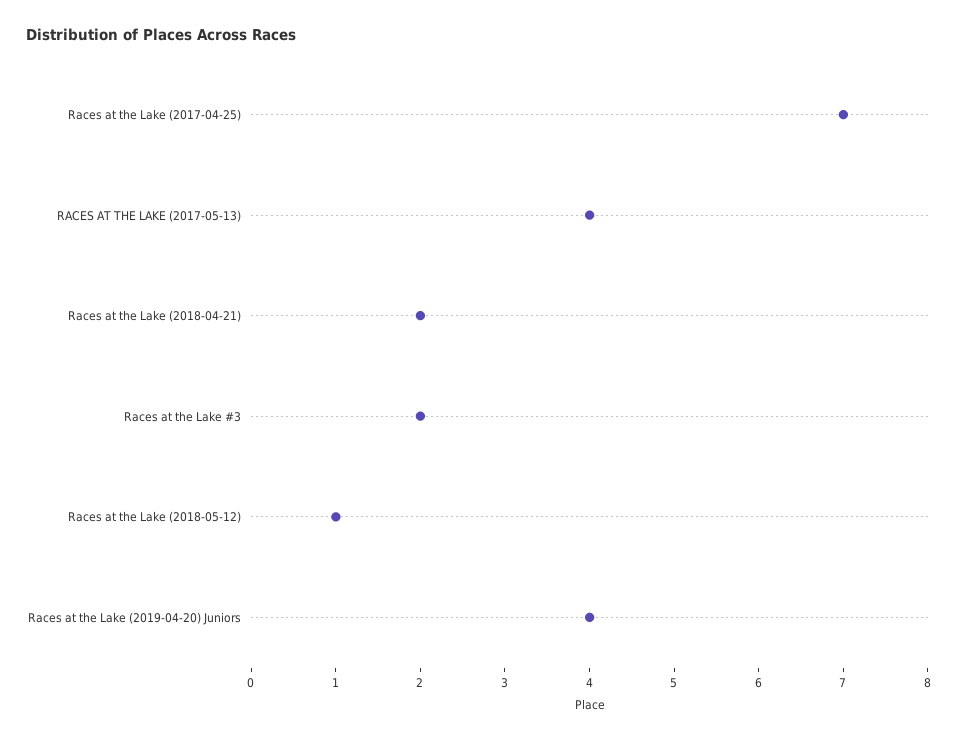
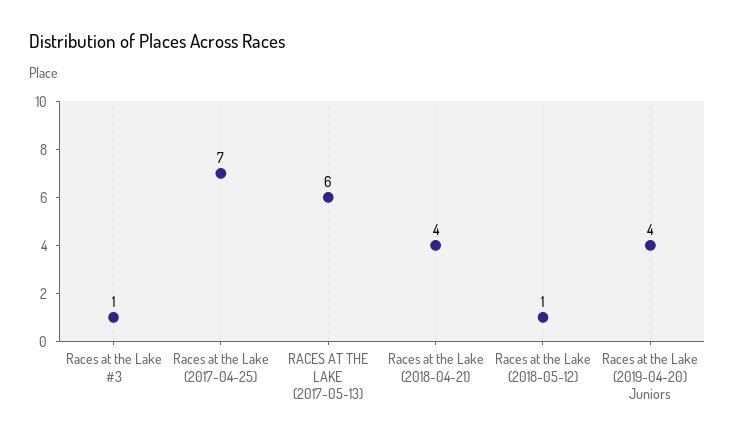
RACES AT THE LAKE (2017-05-13): 4 -> 6
Races at the Lake (2018-04-21): 2 -> 4
Races at the Lake #3: 2 -> 1

